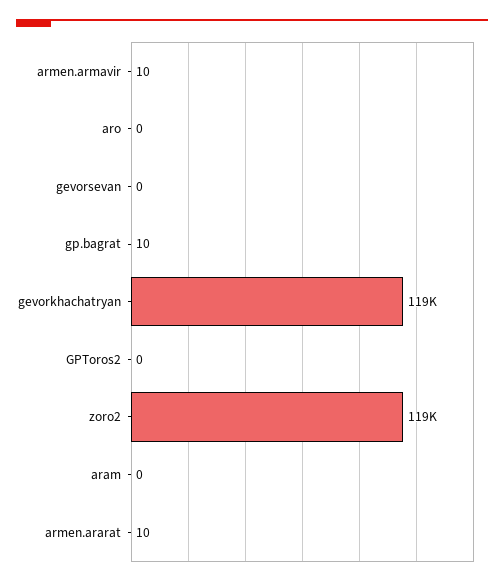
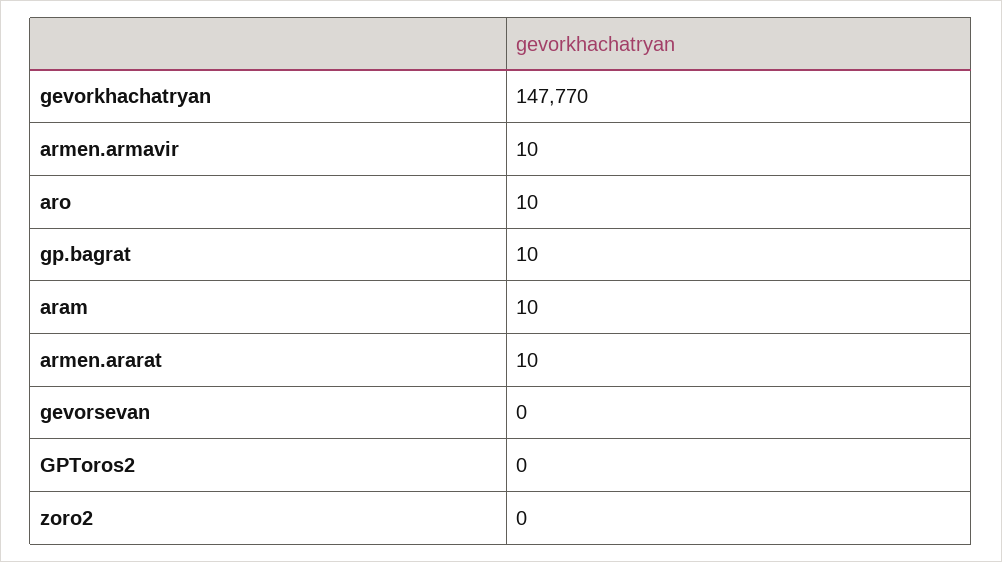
aro: 0 -> 10
gevorkhachatryan: 119000 -> 147770
zoro2: 119000 -> 0
aram: 0 -> 10

